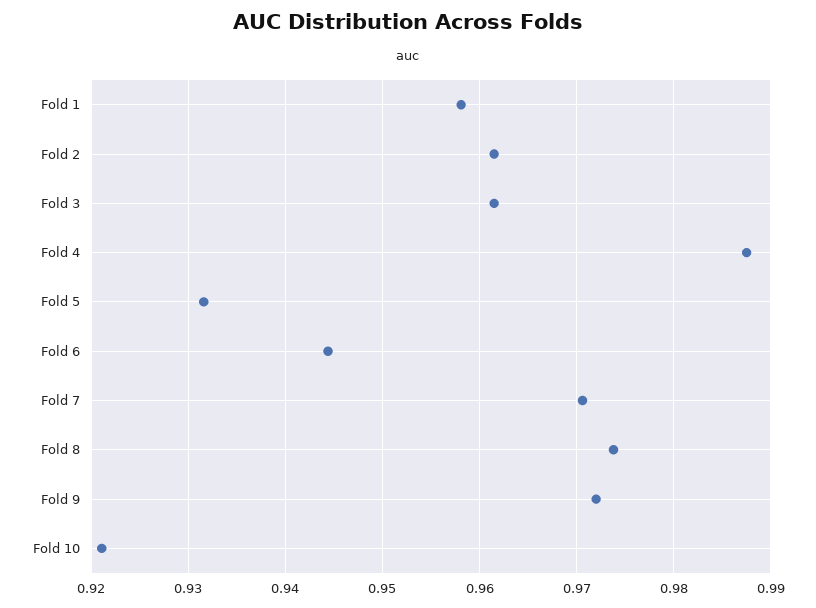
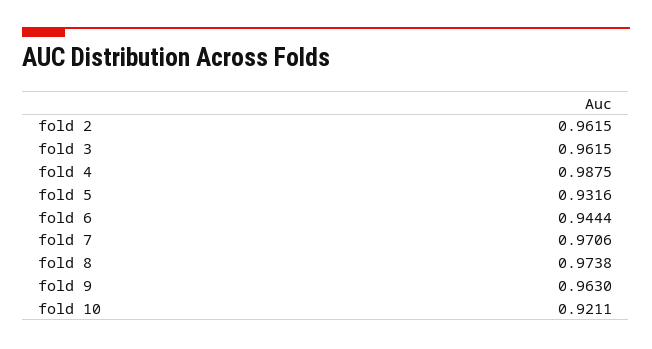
Fold 1: 0.958 -> none
Fold 9: 0.972 -> 0.963

